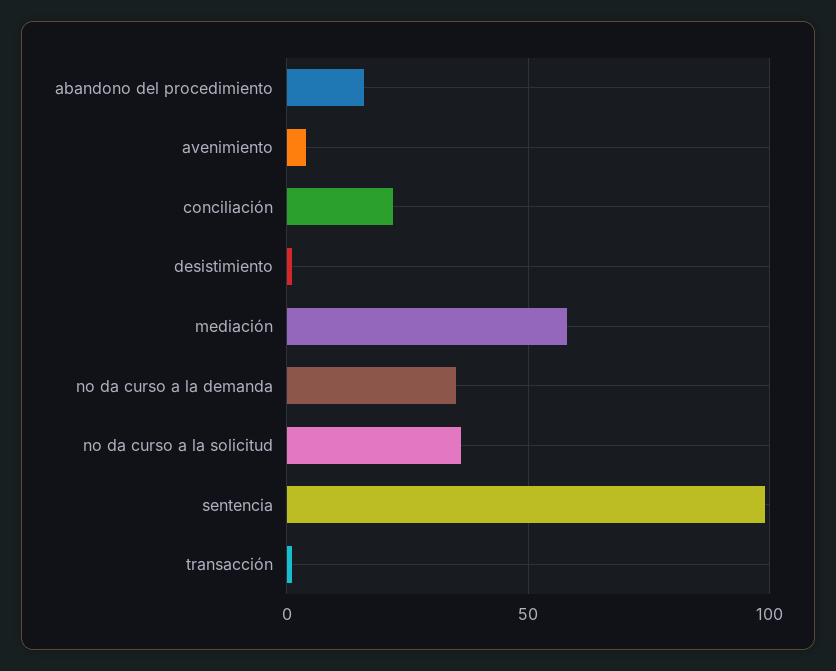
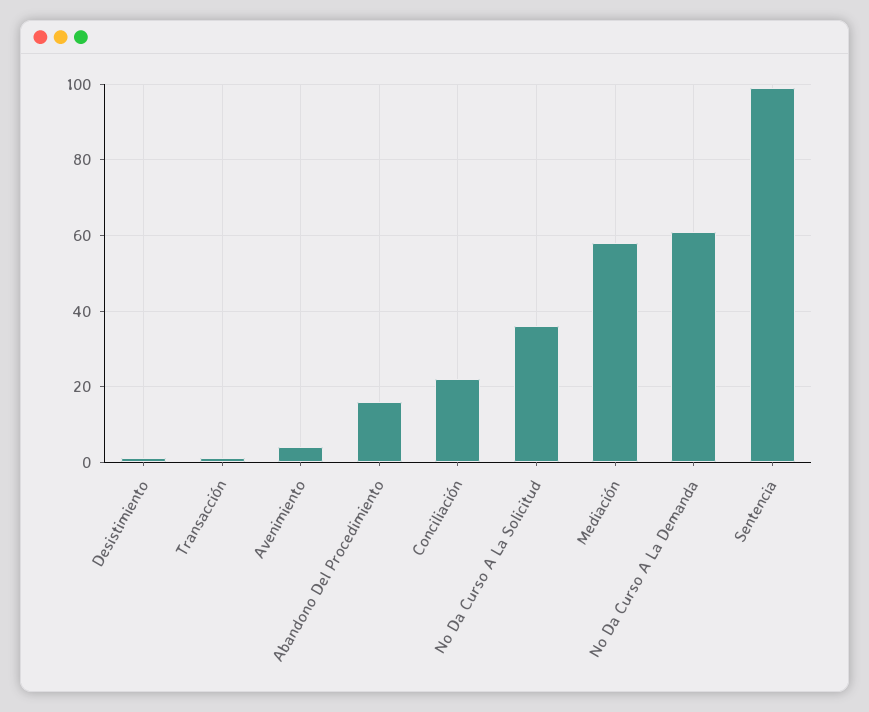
no da curso a la demanda: 35 -> 60

